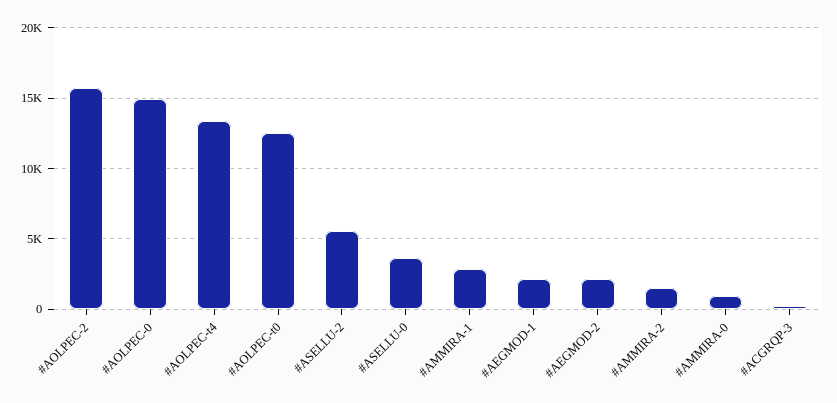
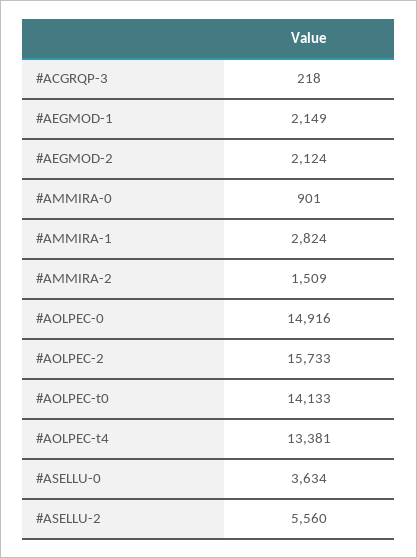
#AOLPEC-t0: 12500 -> 14133

